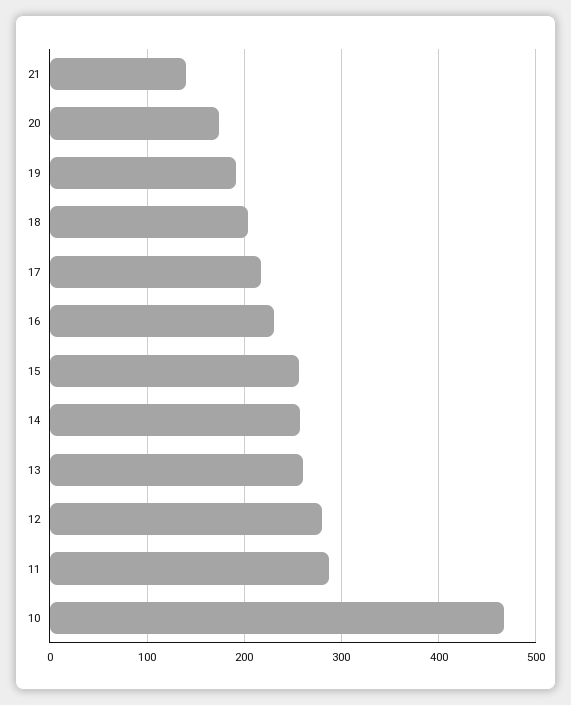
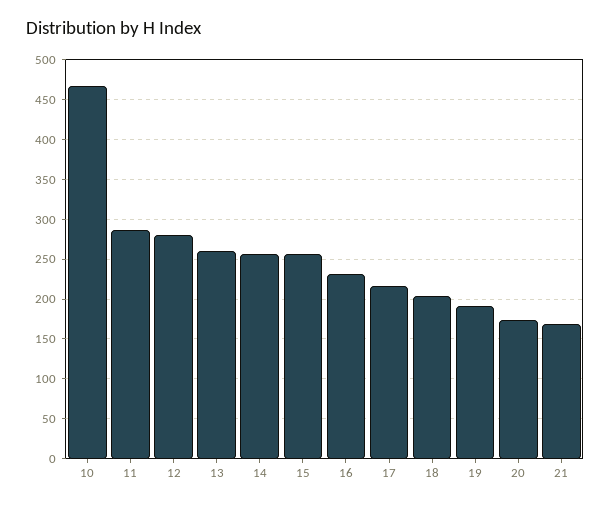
21: 140 -> 170

